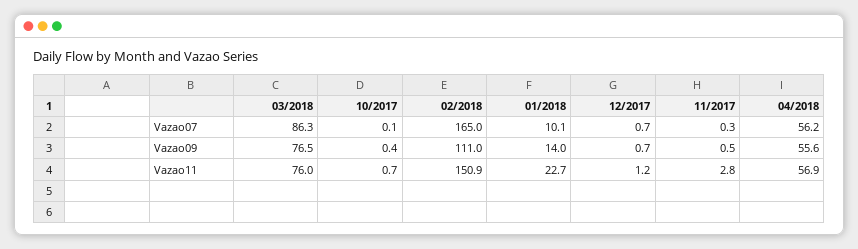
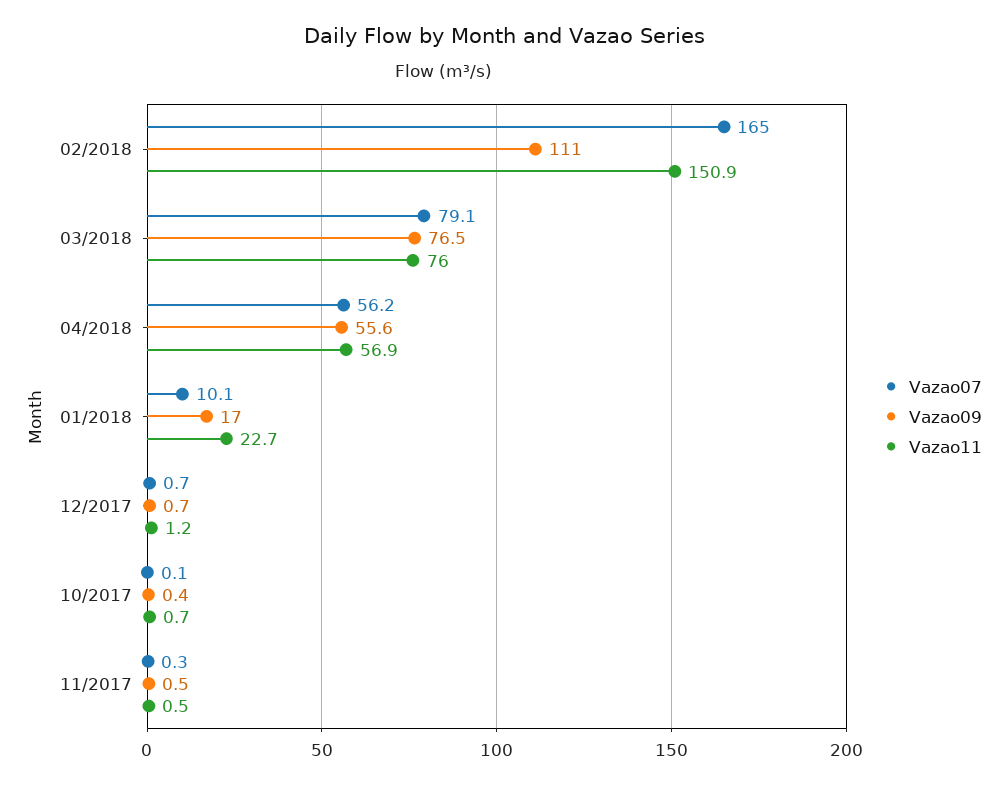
Vazao07, 03/2018: 86.3 -> 79.1
Vazao09, 01/2018: 14 -> 17
Vazao11, 11/2017: 2.8 -> 0.5

